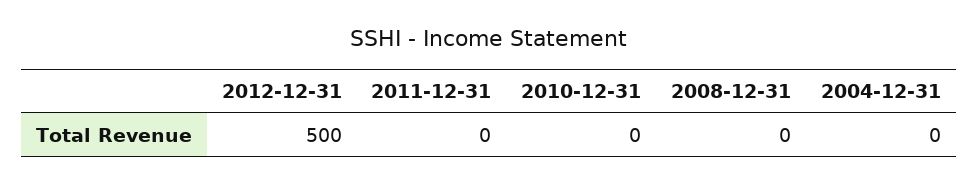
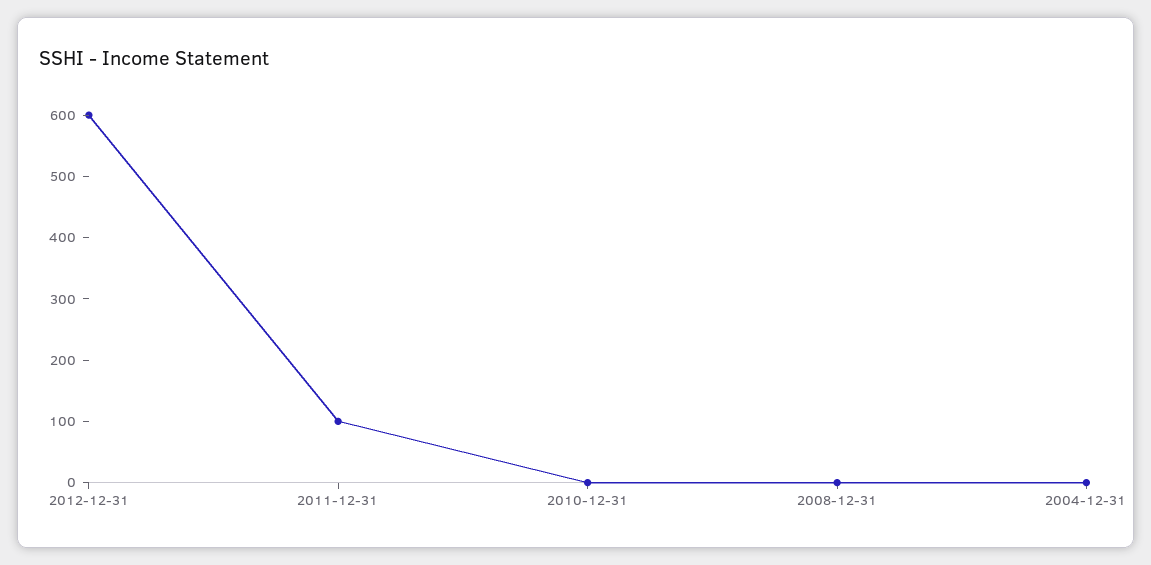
2012-12-31: 500 -> 600
2011-12-31: 0 -> 100

